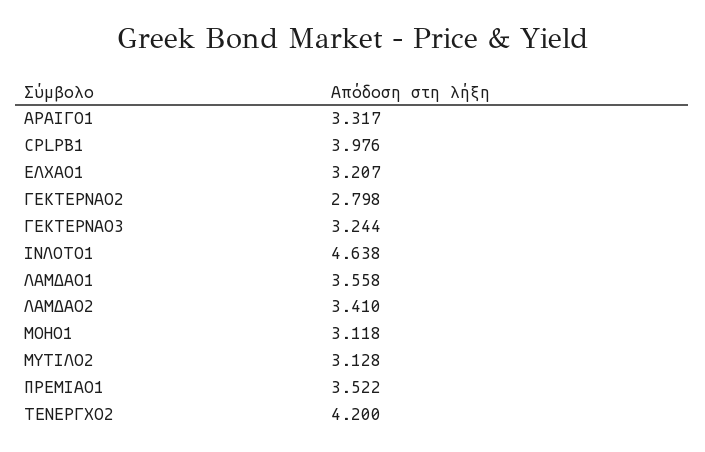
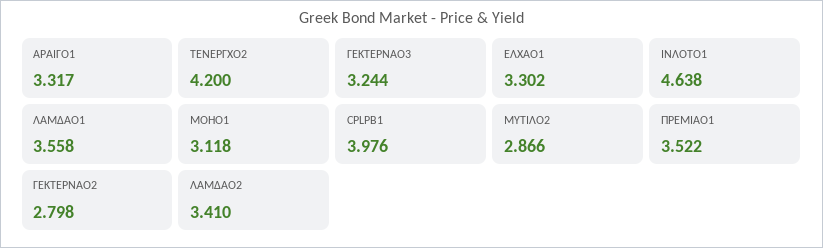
ΕΛΧΑΟ1: 3.207 -> 3.302
ΜΥΤΙΛΟ2: 3.128 -> 2.866

